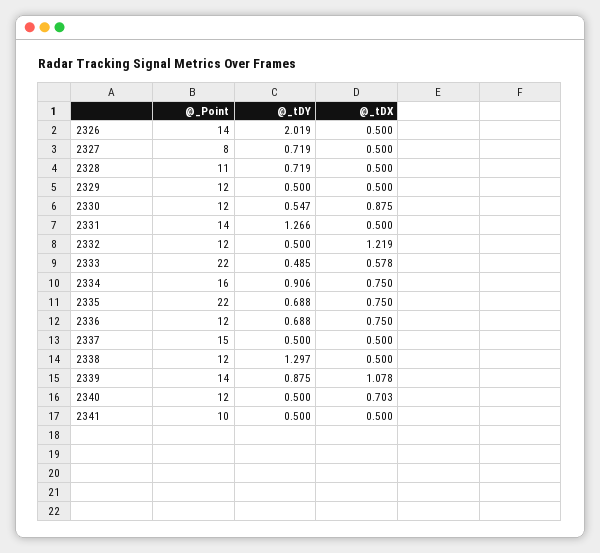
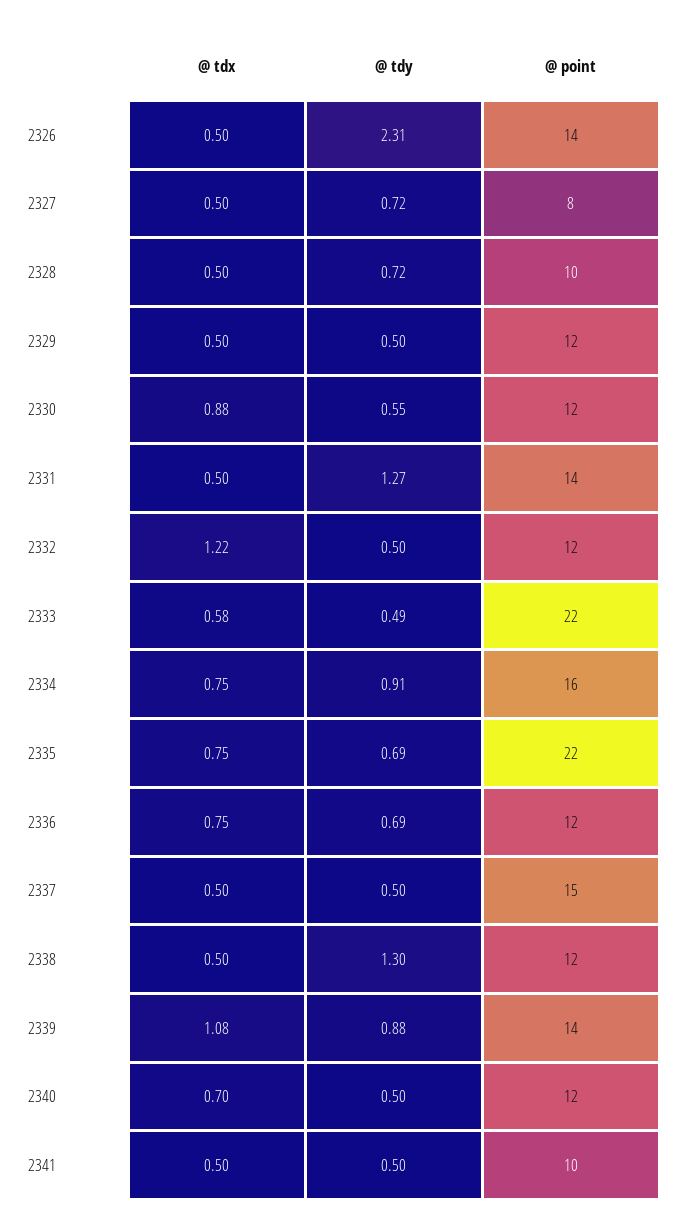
@_tDY, 2326: 2.019 -> 2.31
@_Point, 2328: 11 -> 10

